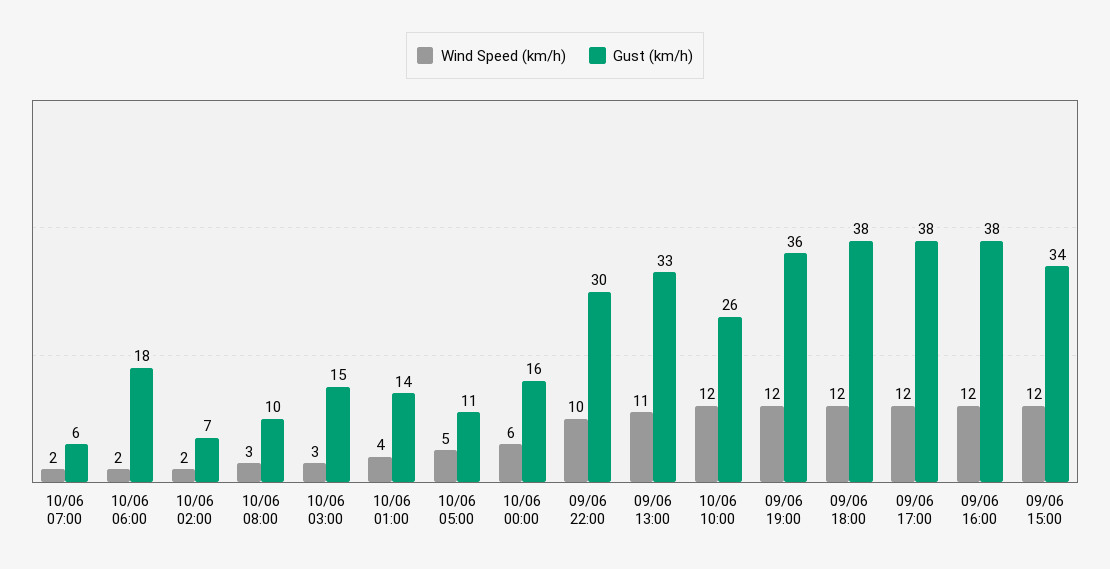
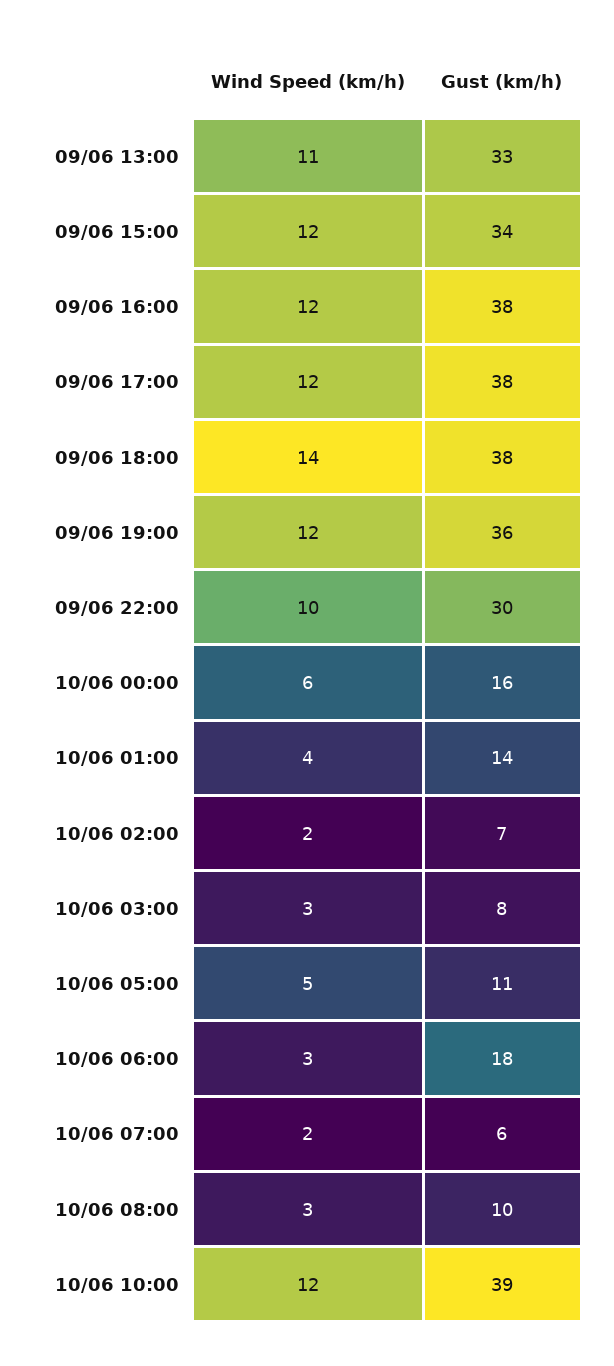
Wind Speed (km/h), 10/06 06:00: 2 -> 3
Gust (km/h), 10/06 03:00: 15 -> 8
Gust (km/h), 10/06 10:00: 26 -> 39
Wind Speed (km/h), 09/06 18:00: 12 -> 14

